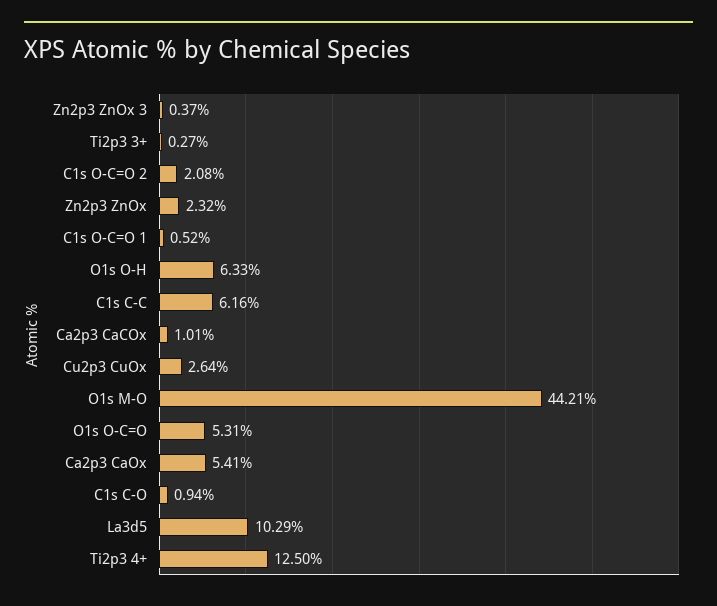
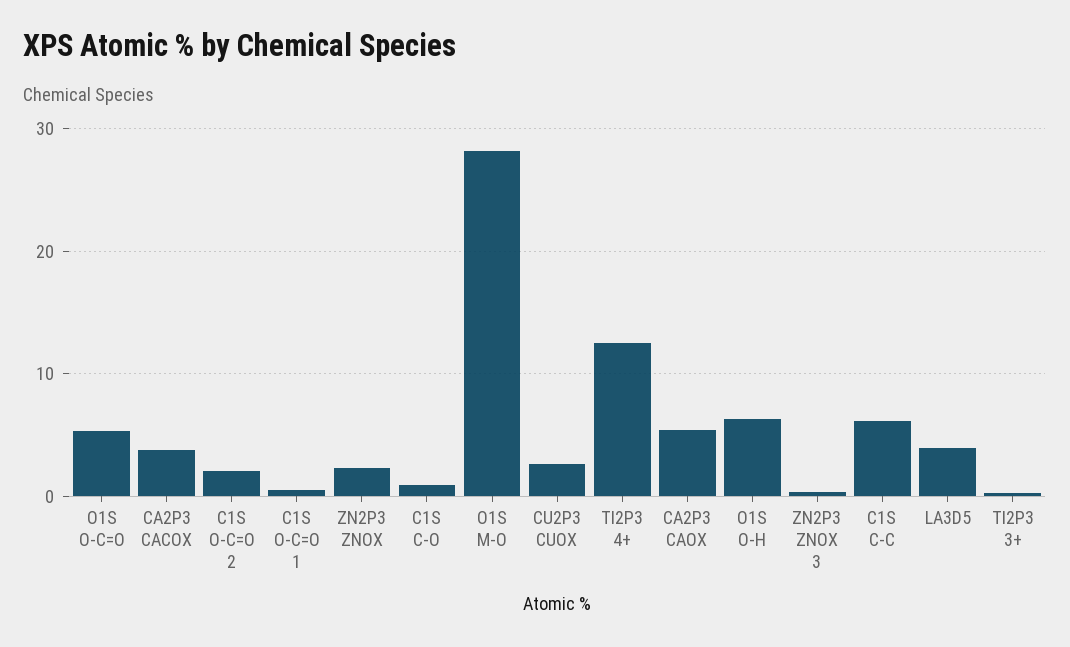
Ca2p3 CaCOx: 1.01 -> 4
O1s M-O: 44.21 -> 28
La3d5: 10.29 -> 4

